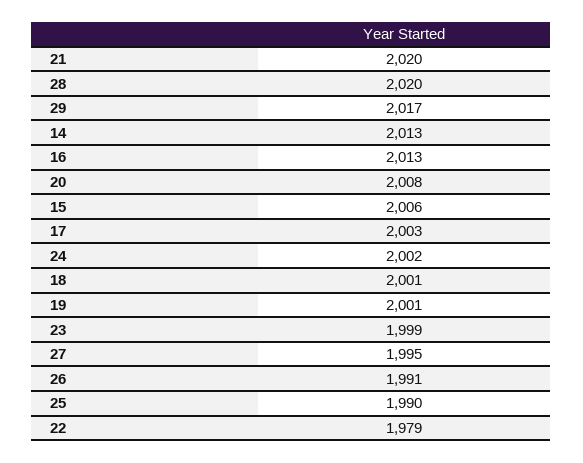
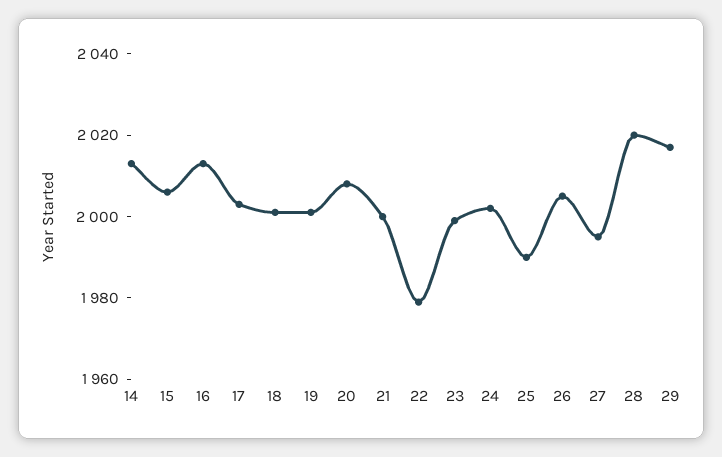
21: 2020 -> 2000
26: 1991 -> 2005

